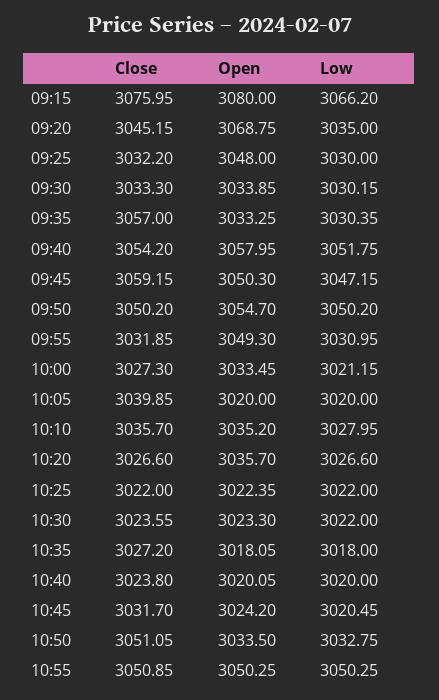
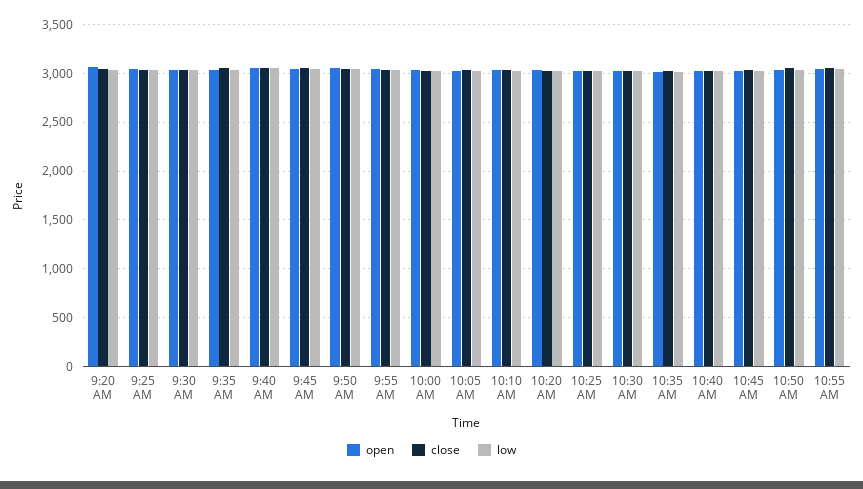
Close, 09:15: 3075.95 -> none
Open, 09:15: 3080 -> none
Low, 09:15: 3066.2 -> none

